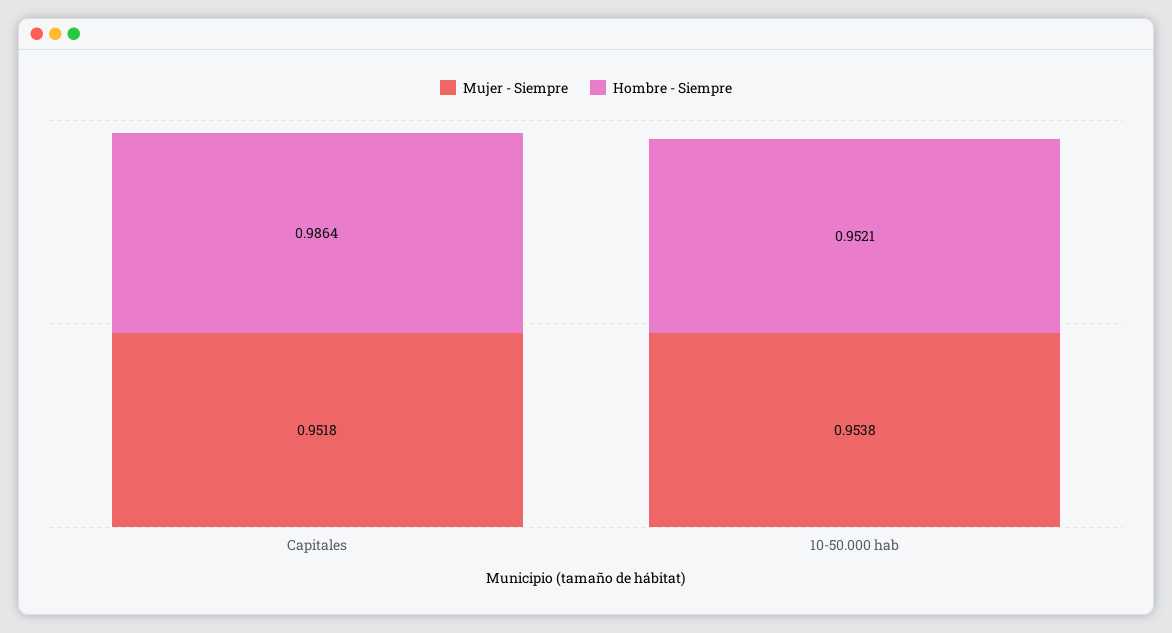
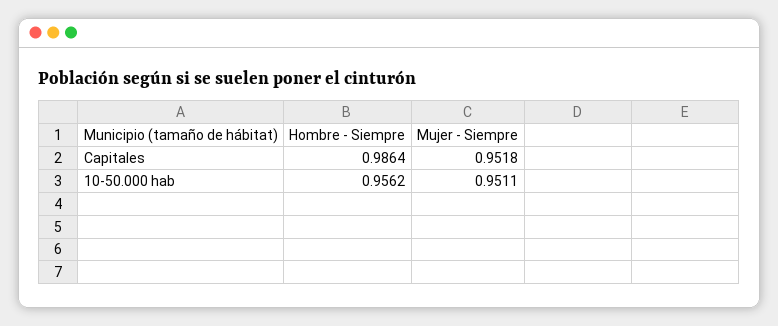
Mujer - Siempre, 10-50.000 hab: 0.9538 -> 0.9511
Hombre - Siempre, 10-50.000 hab: 0.9521 -> 0.9562

